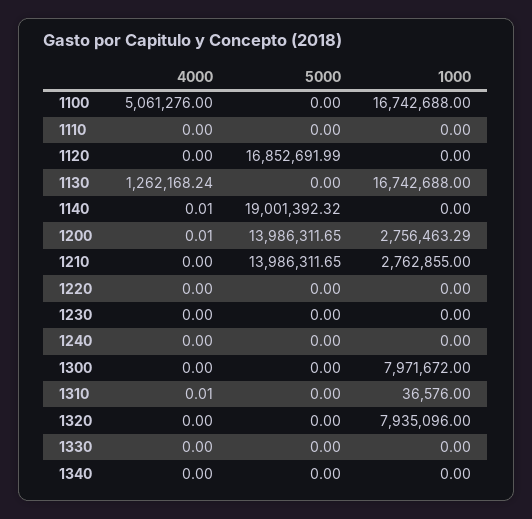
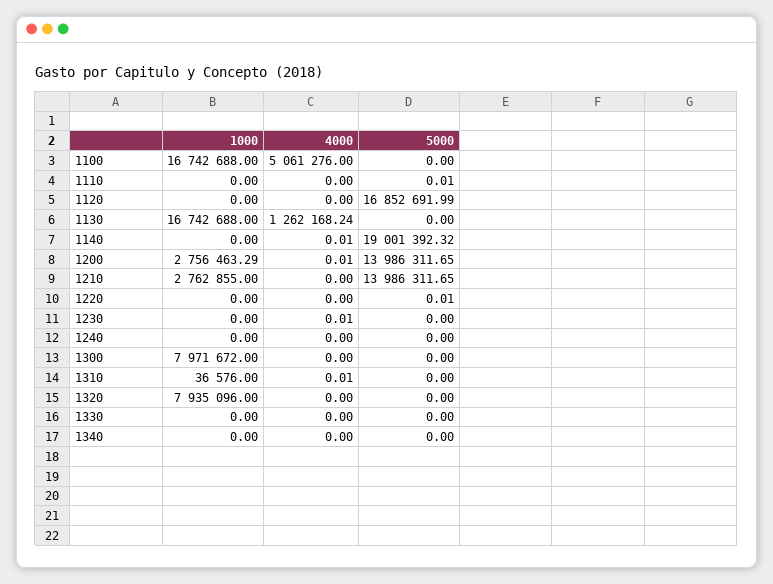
5000, 1110: 0 -> 0.01
5000, 1220: 0 -> 0.01
4000, 1230: 0 -> 0.01

